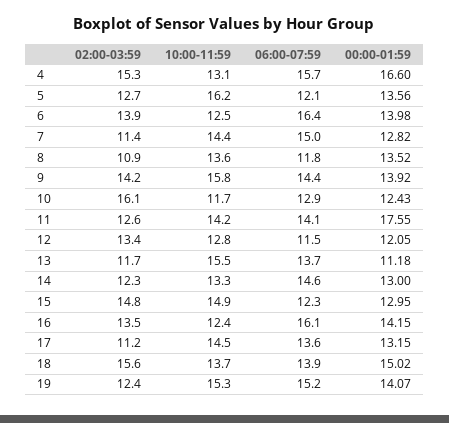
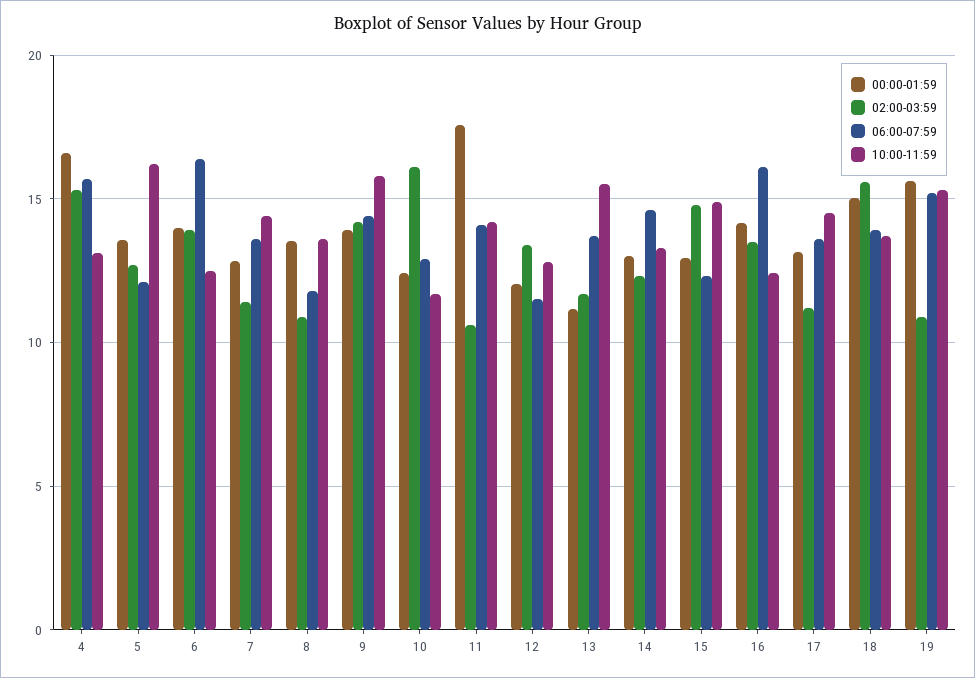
06:00-07:59, 7: 15 -> 13.5
02:00-03:59, 11: 12.6 -> 10.5
02:00-03:59, 19: 12.4 -> 11
00:00-01:59, 19: 14.07 -> 15.5

